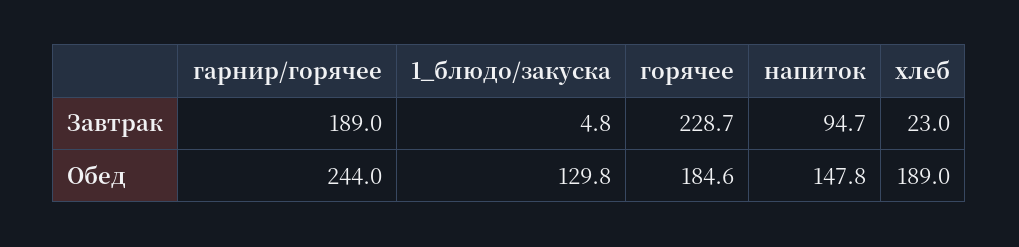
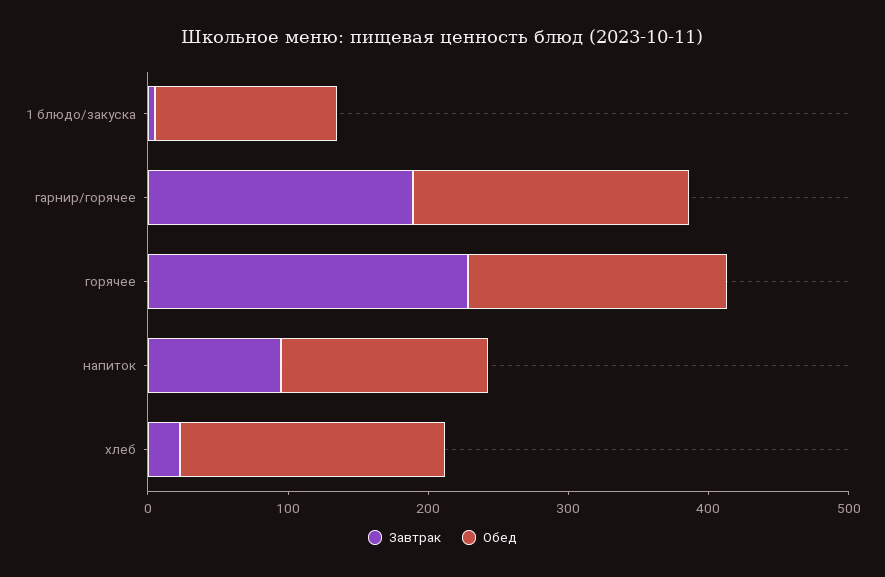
Обед, гарнир/горячее: 244 -> 200

